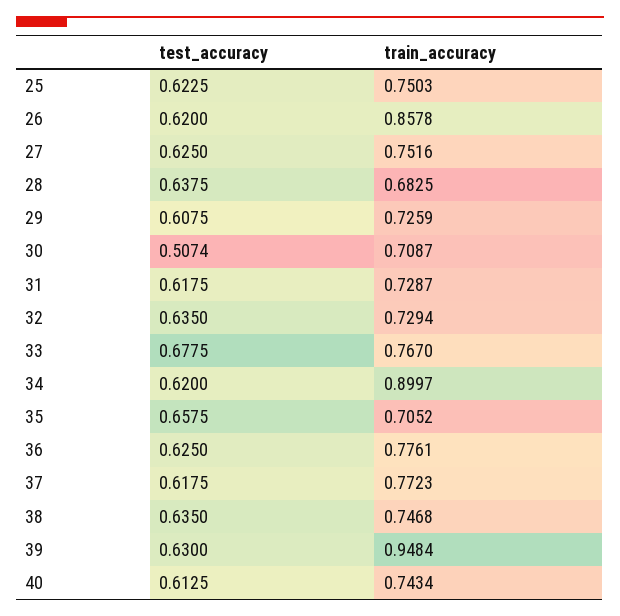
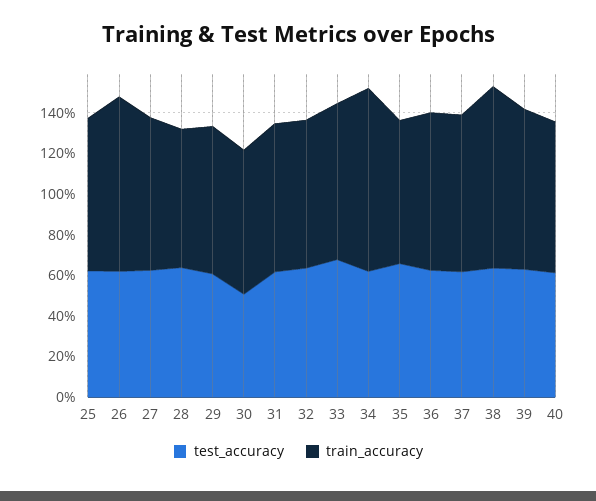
train_accuracy, 38: 0.7468 -> 0.9
train_accuracy, 39: 0.9484 -> 0.8

